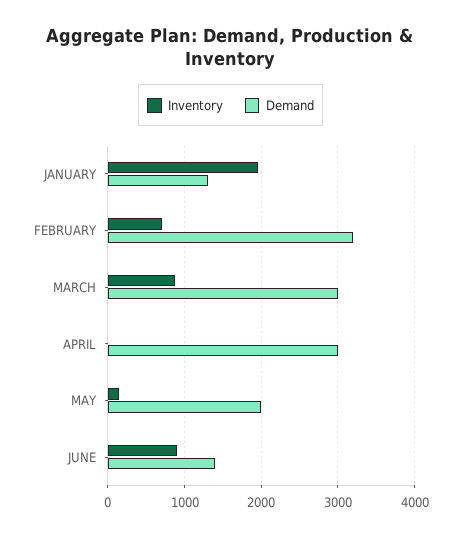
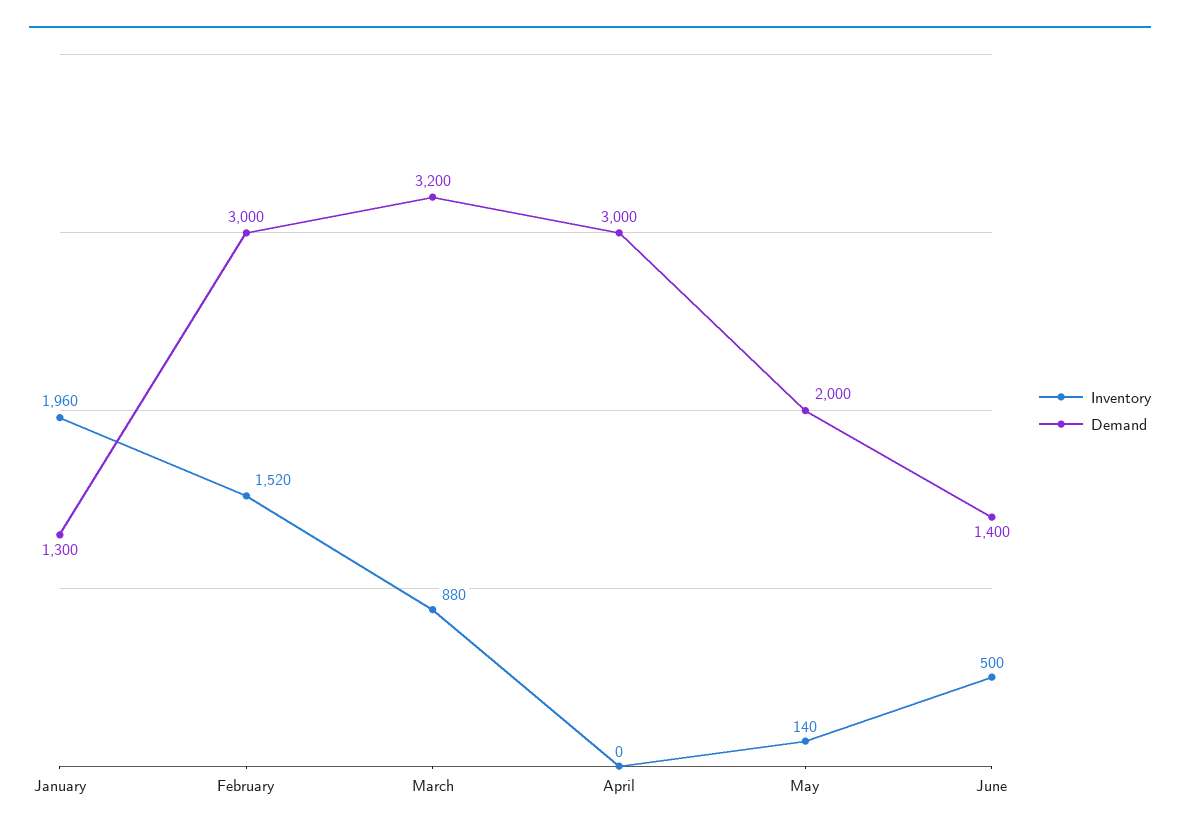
Inventory, FEBRUARY: 700 -> 1520
Demand, FEBRUARY: 3200 -> 3000
Demand, MARCH: 3000 -> 3200
Inventory, JUNE: 900 -> 500

